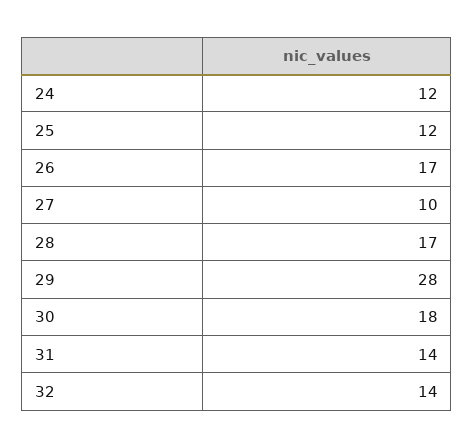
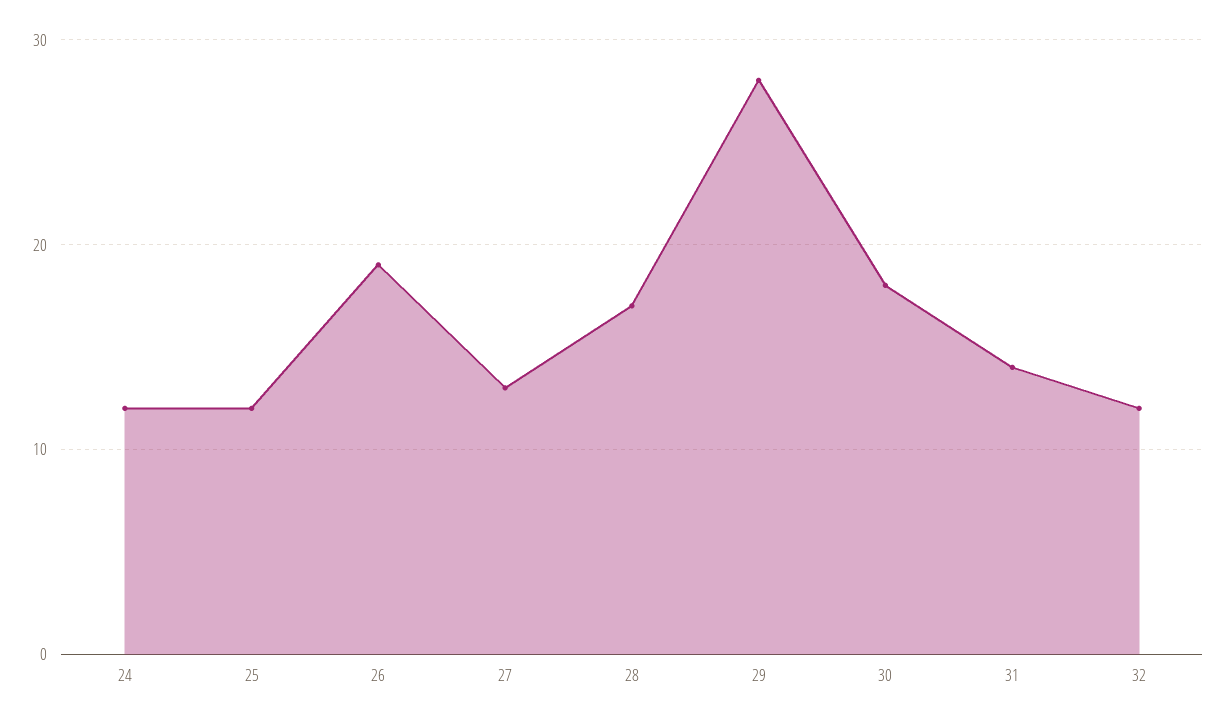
26: 17 -> 19
27: 10 -> 13
32: 14 -> 12

